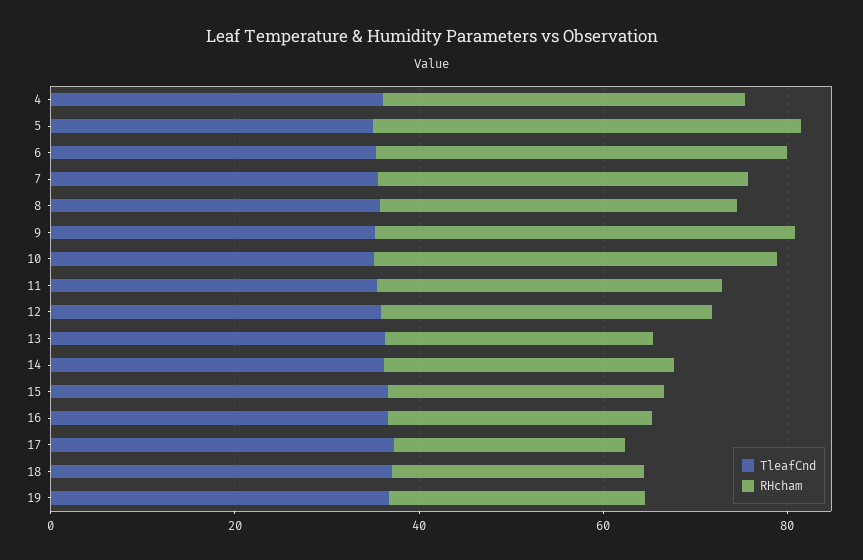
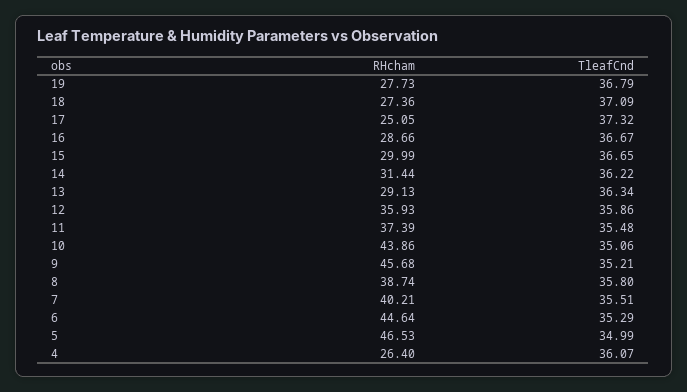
RHcham, 4: 40 -> 26.4

